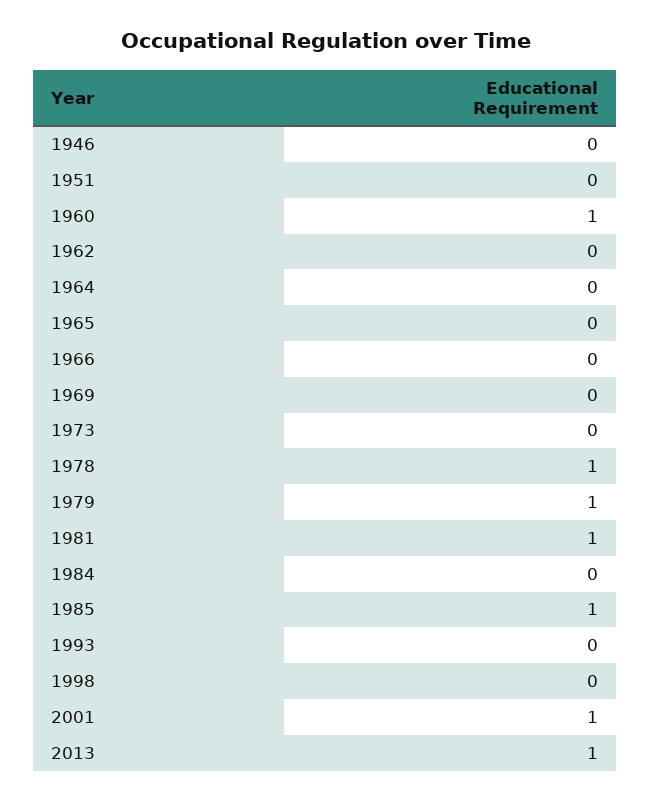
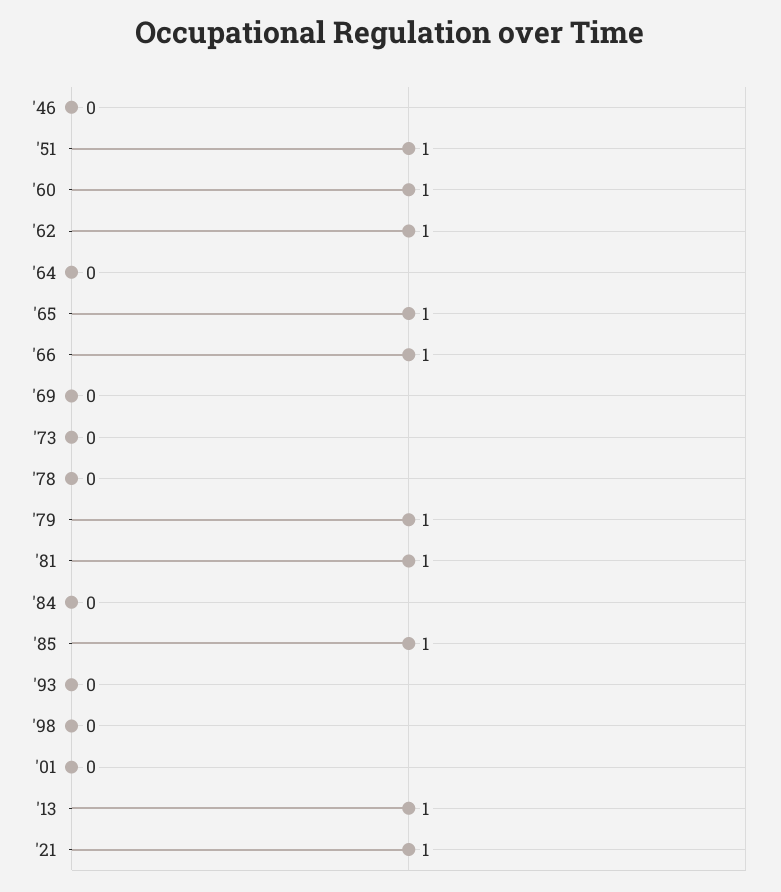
1951: 0 -> 1
1962: 0 -> 1
1965: 0 -> 1
1966: 0 -> 1
1978: 1 -> 0
2001: 1 -> 0
'21: none -> 1

